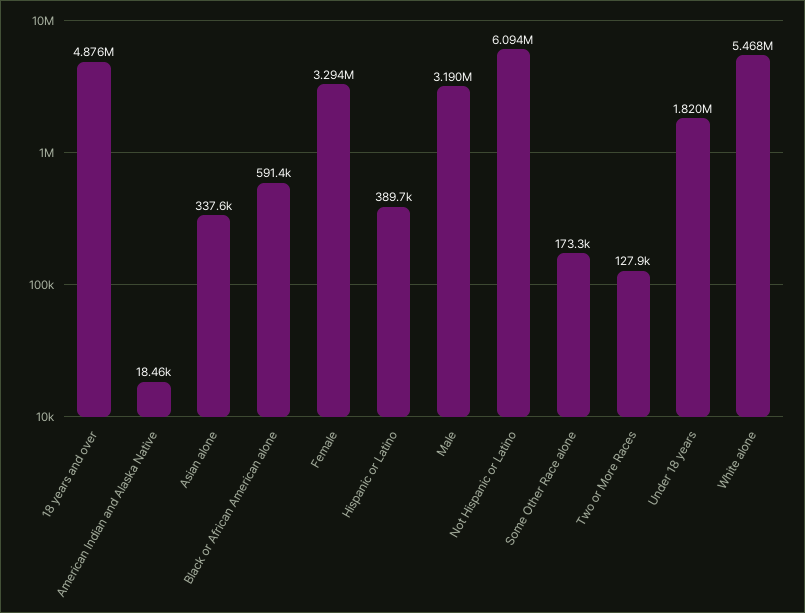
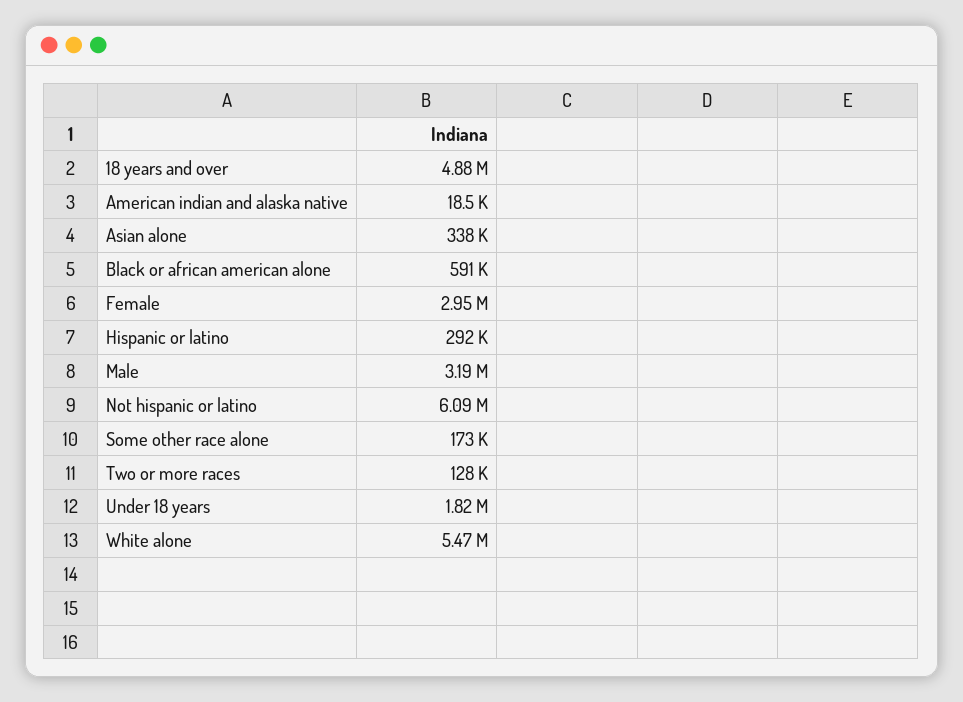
Female: 3294000 -> 2950000
Hispanic or Latino: 389700 -> 292000

